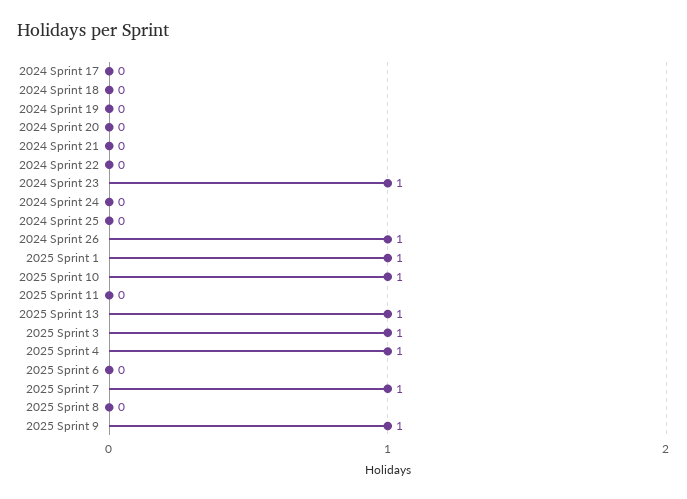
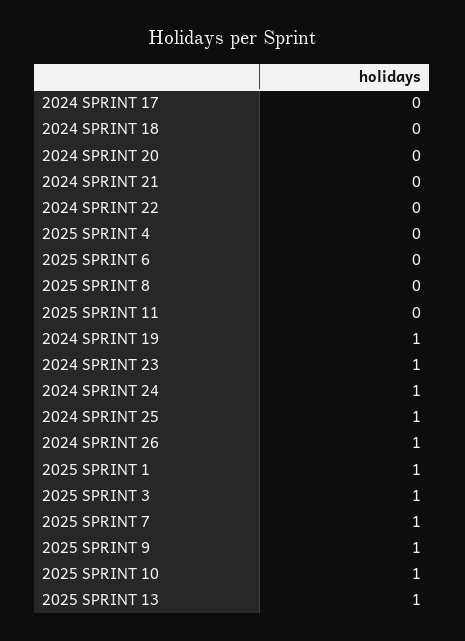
2024 Sprint 19: 0 -> 1
2024 Sprint 24: 0 -> 1
2024 Sprint 25: 0 -> 1
2025 Sprint 4: 1 -> 0

